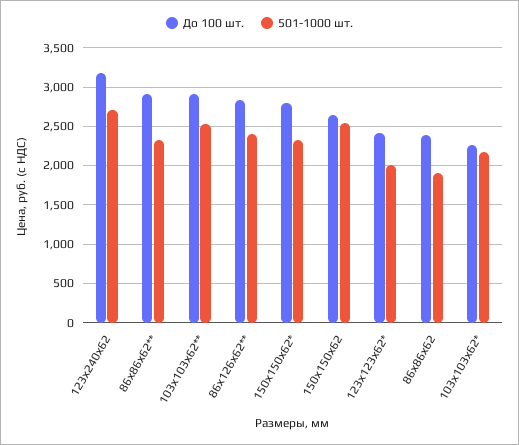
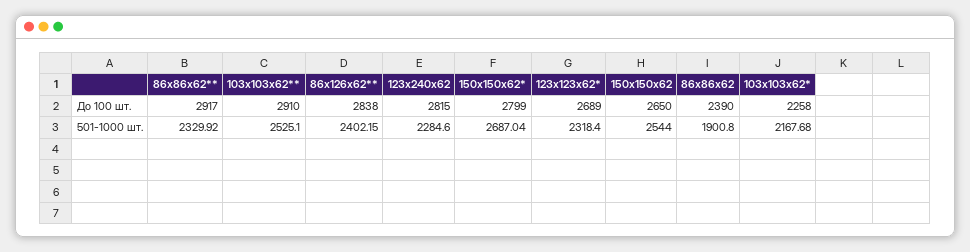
До 100 шт., 123х240х62: 3200 -> 2815
501-1000 шт., 123х240х62: 2700 -> 2284.6
501-1000 шт., 150х150х62*: 2300 -> 2687.04
До 100 шт., 123х123х62*: 2400 -> 2689
501-1000 шт., 123х123х62*: 2000 -> 2318.4

